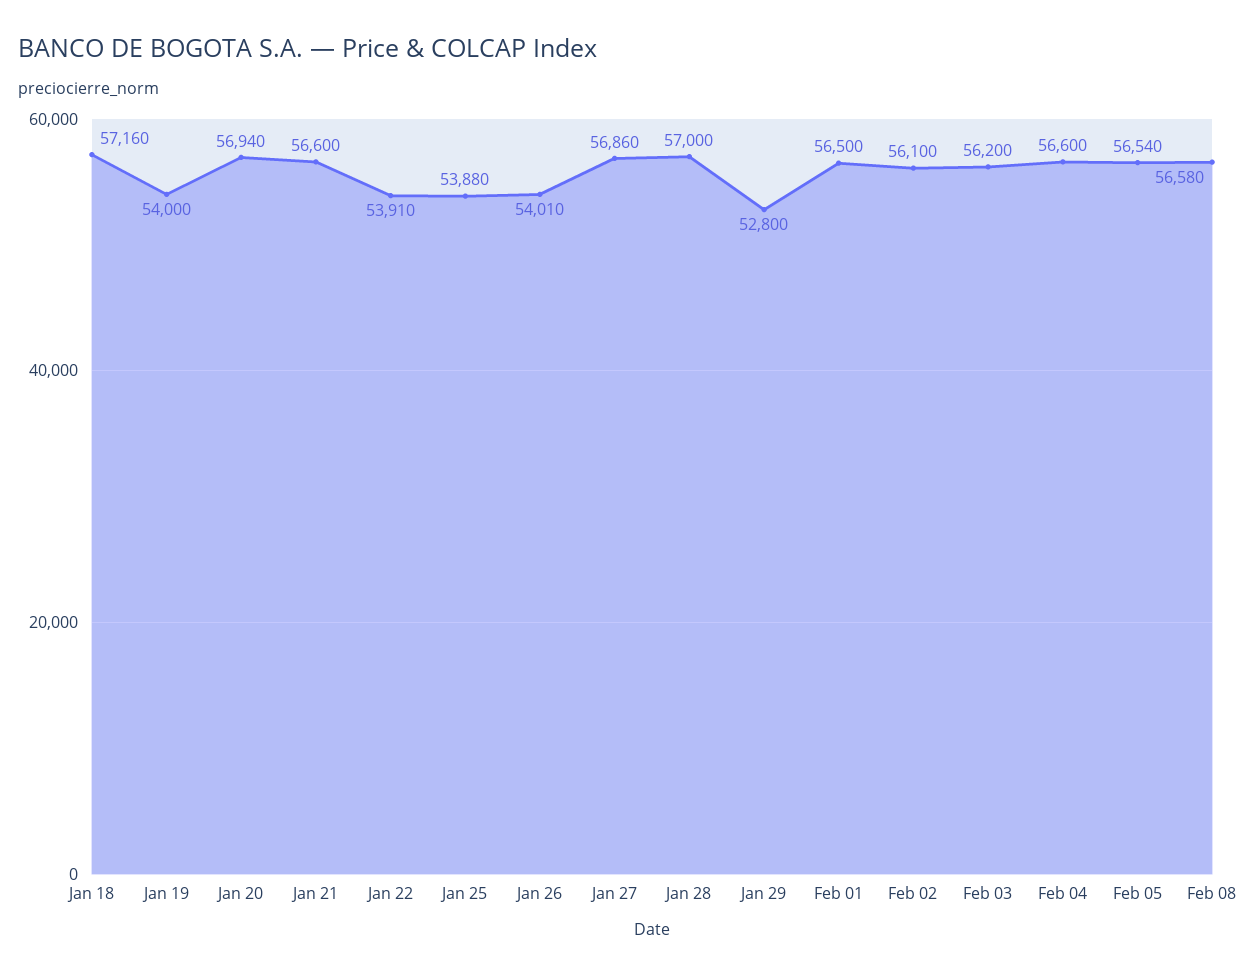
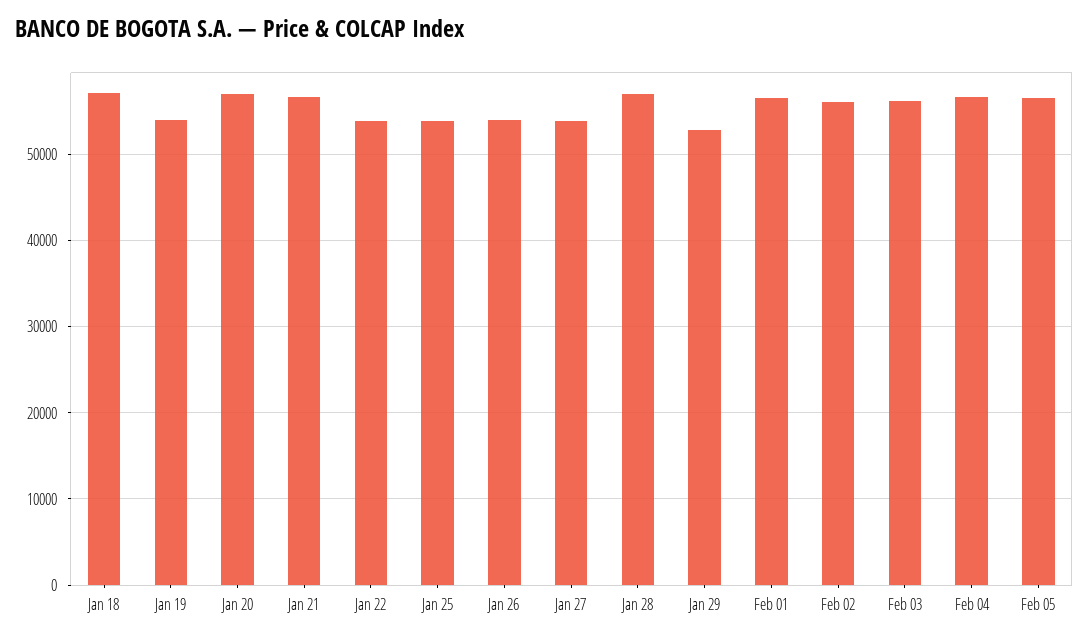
Jan 27: 56860 -> 54000
Feb 08: 56580 -> none

